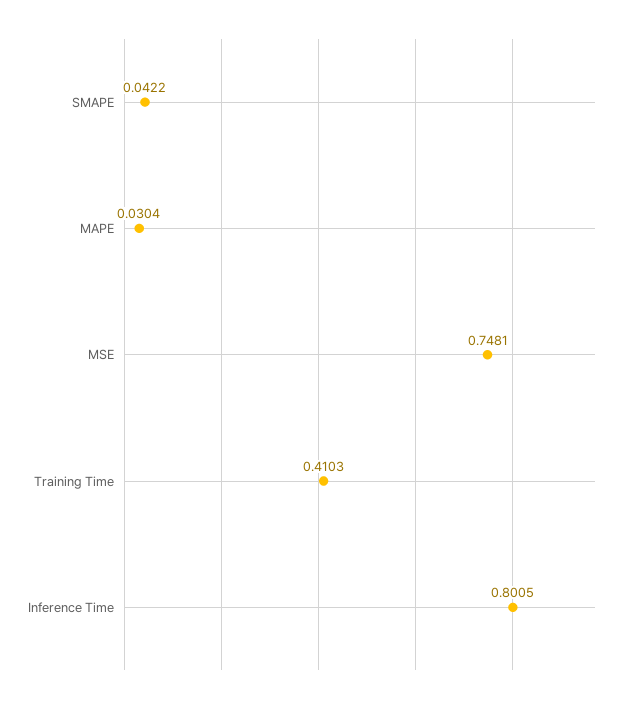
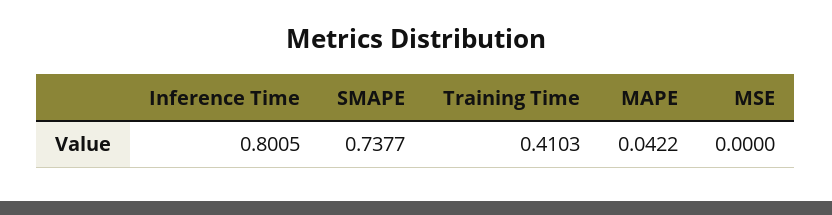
SMAPE: 0.0422 -> 0.7377
MAPE: 0.0304 -> 0.0422
MSE: 0.7481 -> 0

